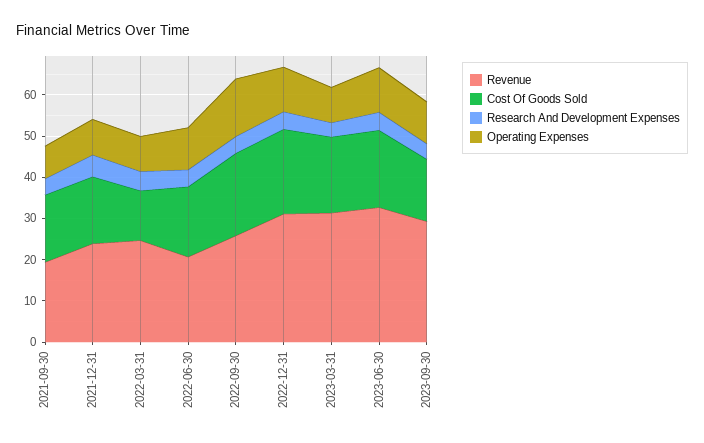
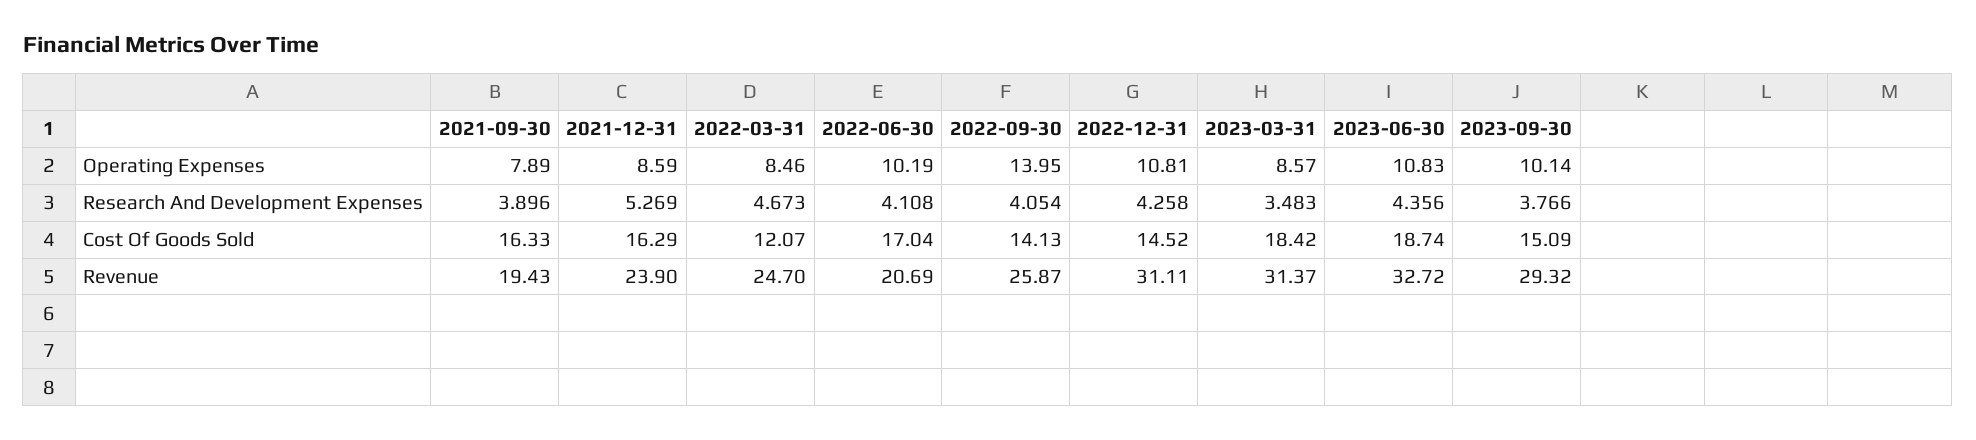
Cost Of Goods Sold, 2022-09-30: 20 -> 14.13
Cost Of Goods Sold, 2022-12-31: 20 -> 14.52

